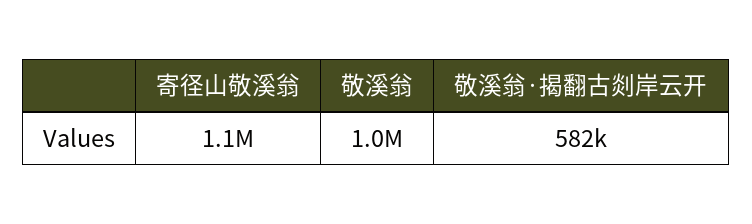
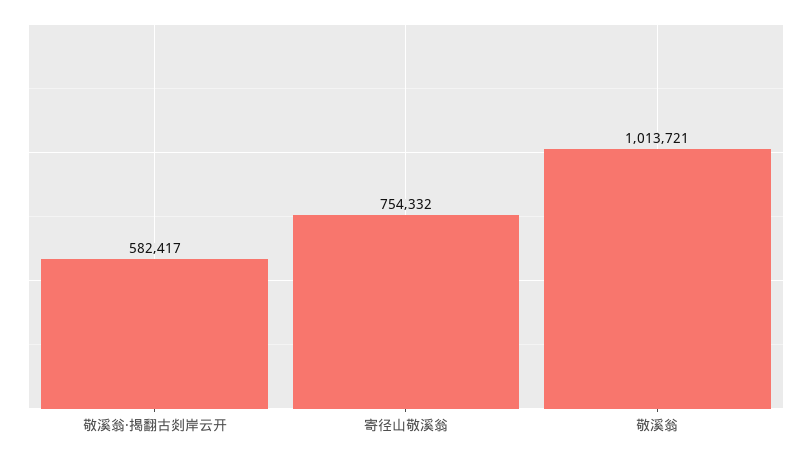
寄径山敬溪翁: 1100000 -> 754332

